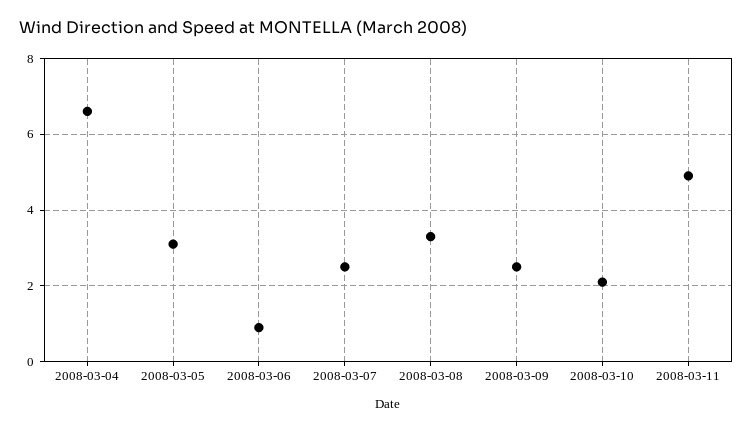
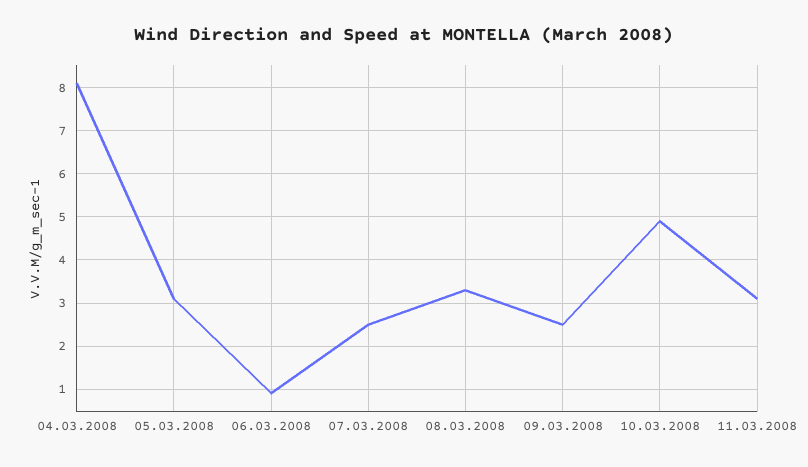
2008-03-04: 6.5 -> 8
2008-03-10: 2 -> 5
2008-03-11: 5 -> 3

